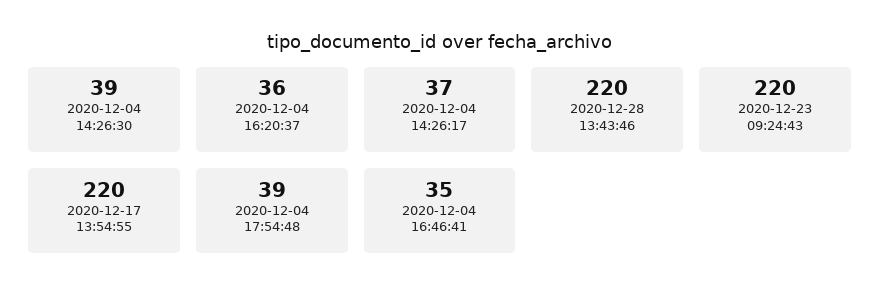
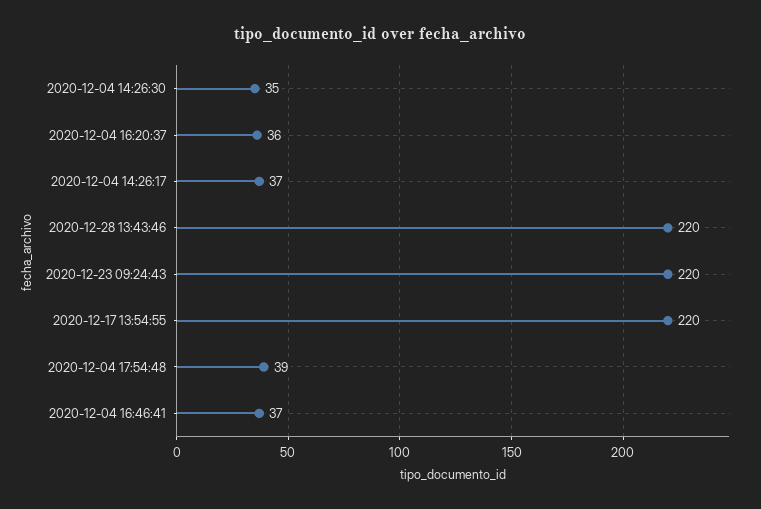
2020-12-04 14:26:30: 39 -> 35
2020-12-04 16:46:41: 35 -> 37

